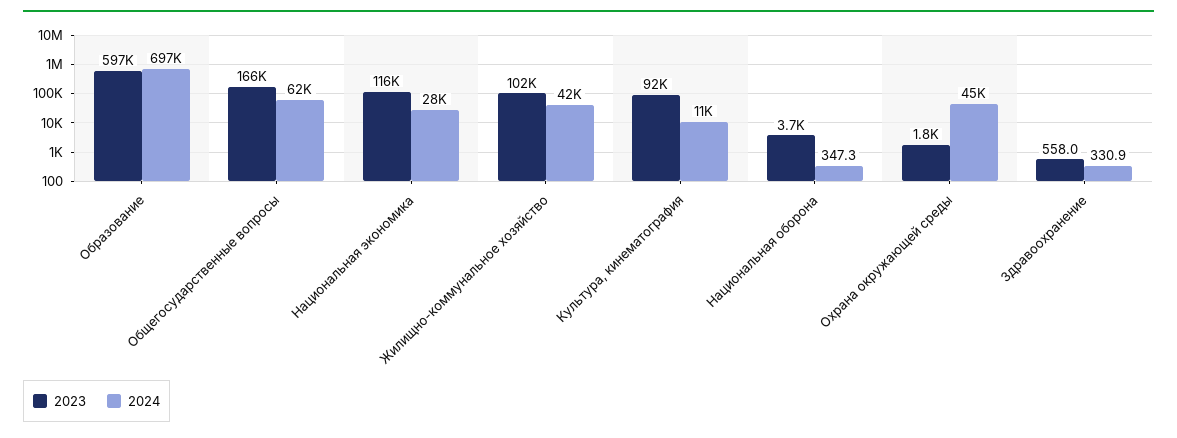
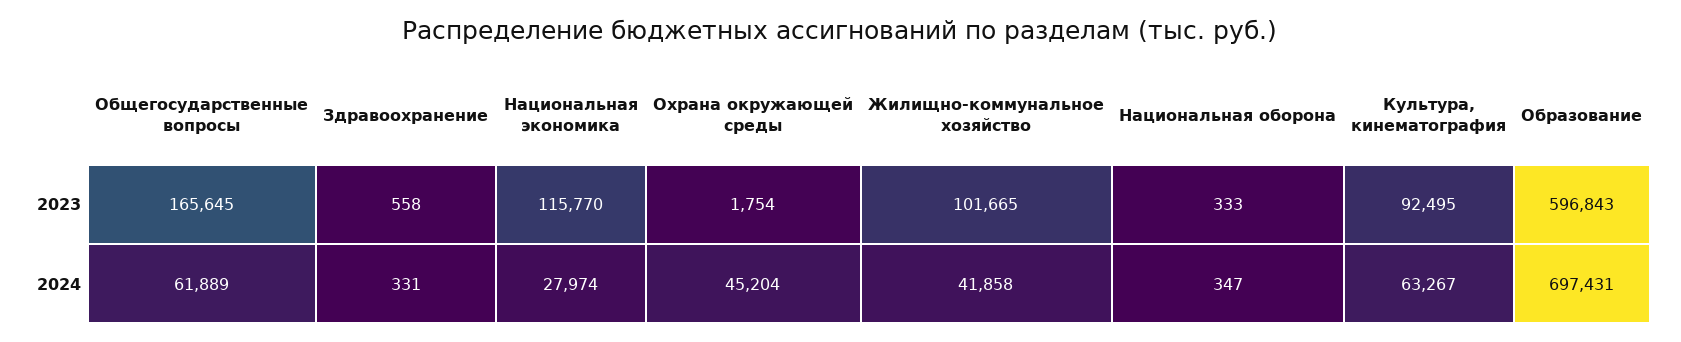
2024, Культура, кинематография: 11000 -> 63267
2023, Национальная оборона: 3700 -> 333

